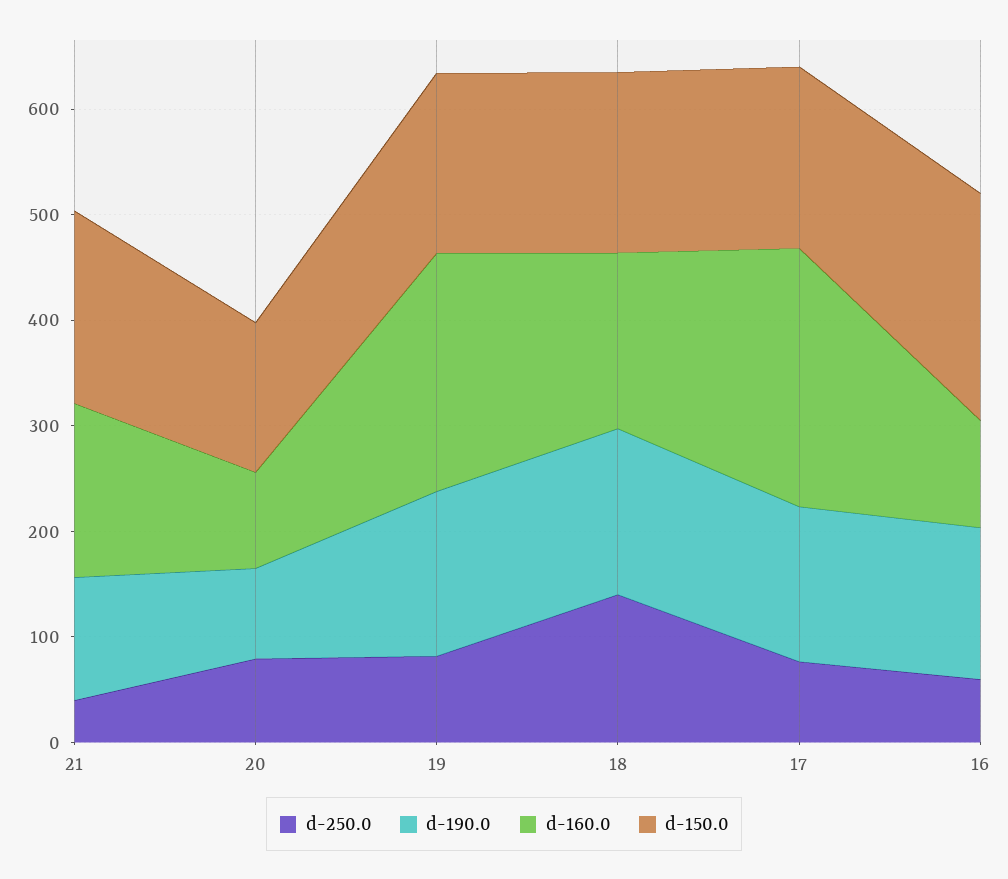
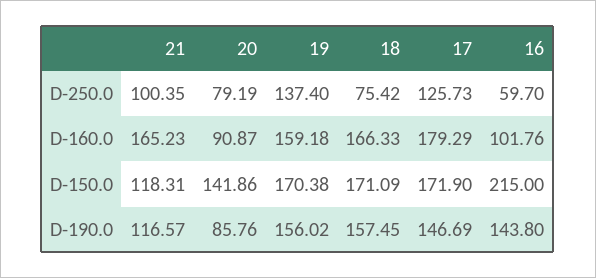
d-250.0, 21: 40 -> 100.35
d-150.0, 21: 180 -> 118.31
d-250.0, 19: 80 -> 137.4
d-160.0, 19: 220 -> 159.18
d-250.0, 18: 140 -> 75.42
d-250.0, 17: 80 -> 125.73
d-160.0, 17: 240 -> 179.29

